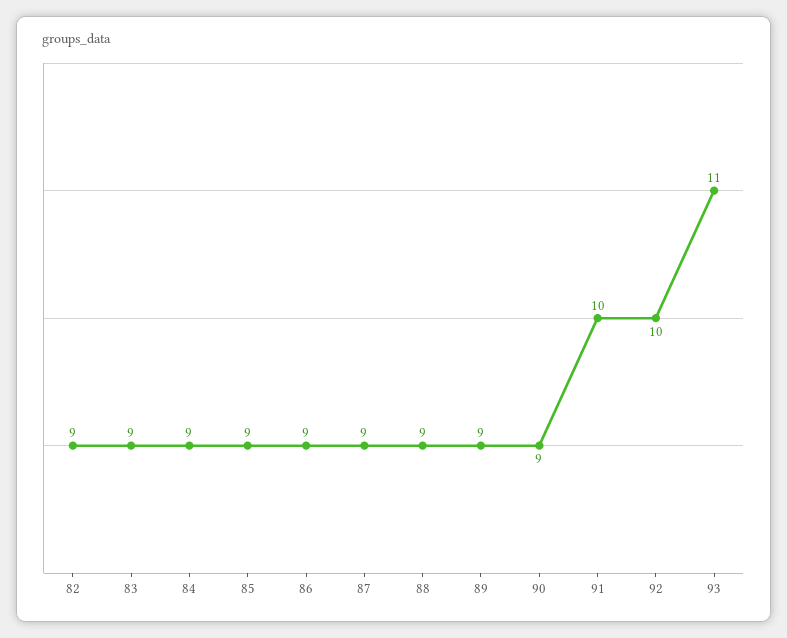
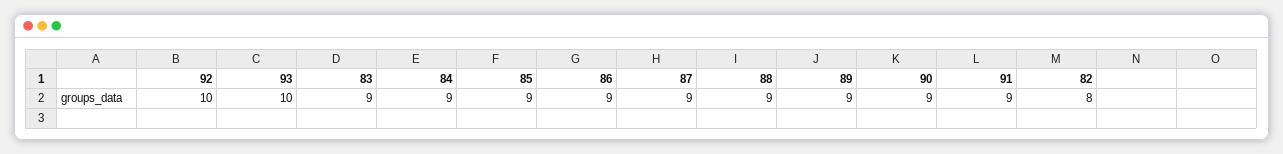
82: 9 -> 8
91: 10 -> 9
93: 11 -> 10

